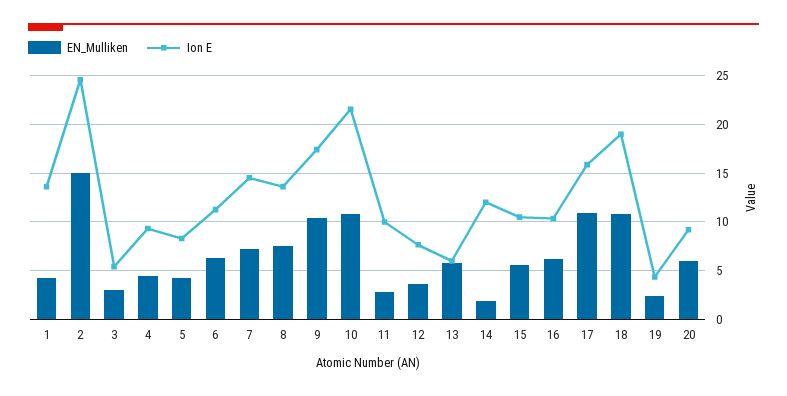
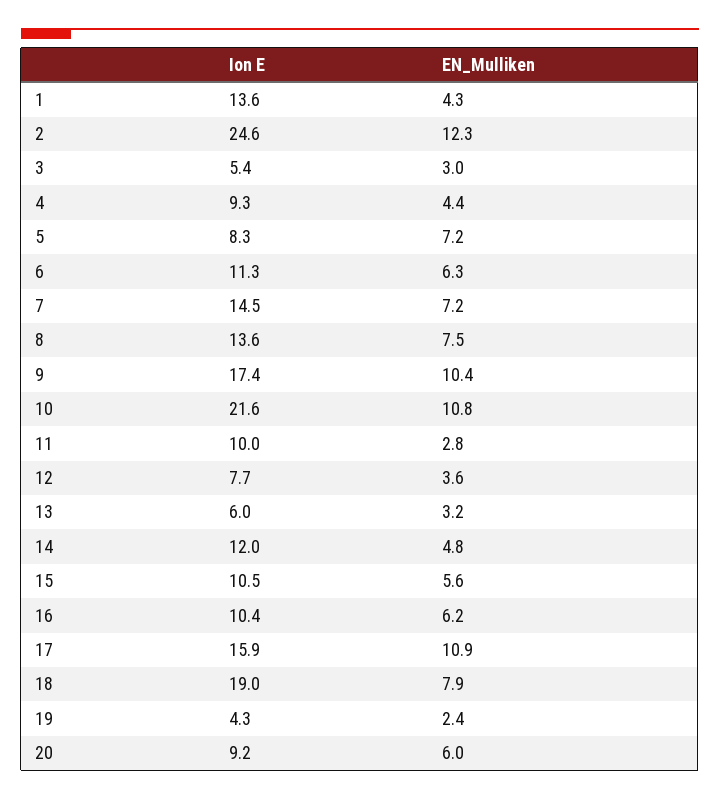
EN_Mulliken, 2: 15 -> 12.3
EN_Mulliken, 5: 4 -> 7.2
EN_Mulliken, 13: 6 -> 3.2
EN_Mulliken, 14: 2 -> 4.8
EN_Mulliken, 18: 11 -> 7.9

